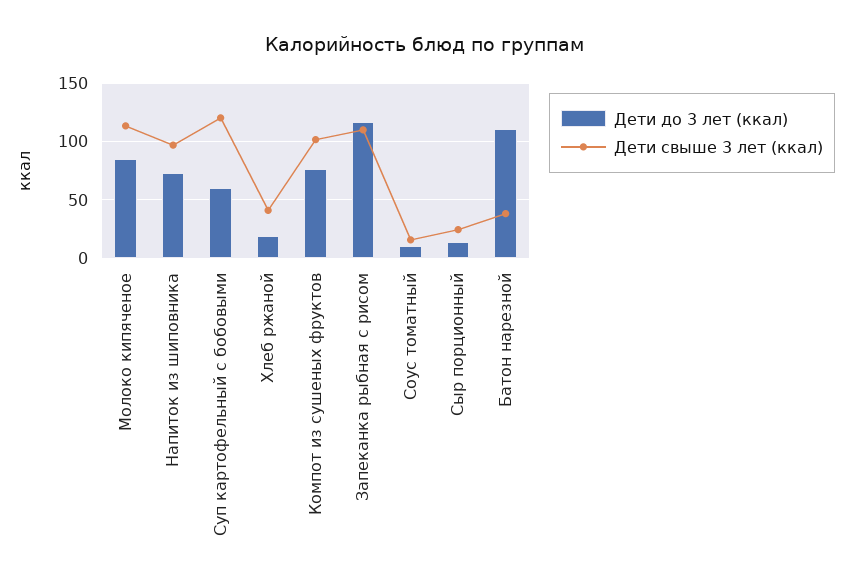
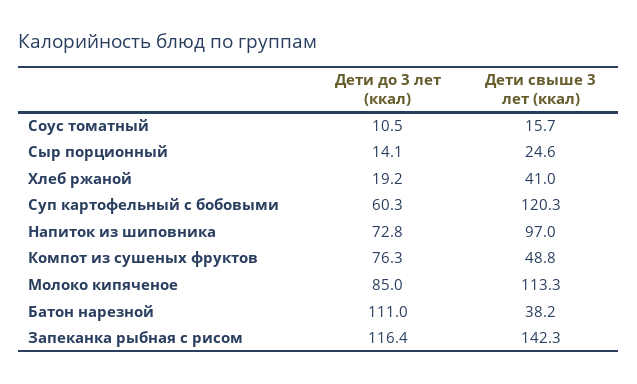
Дети свыше 3 лет (ккал), Компот из сушеных фруктов: 100 -> 48.8
Дети свыше 3 лет (ккал), Запеканка рыбная с рисом: 110 -> 142.3

